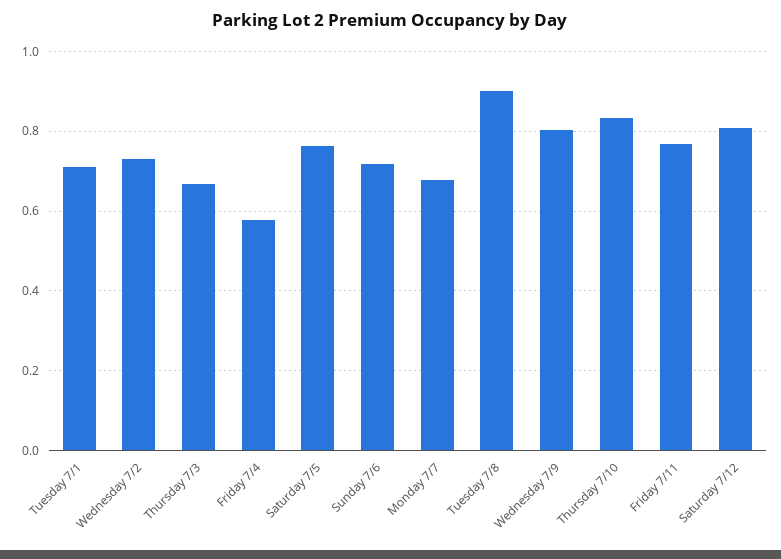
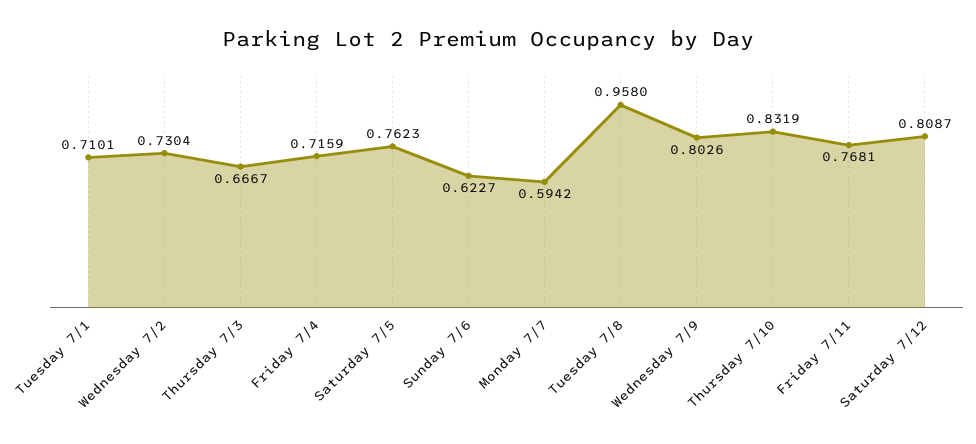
Friday 7/4: 0.58 -> 0.7159
Sunday 7/6: 0.72 -> 0.6227
Monday 7/7: 0.68 -> 0.5942
Tuesday 7/8: 0.9 -> 0.958

